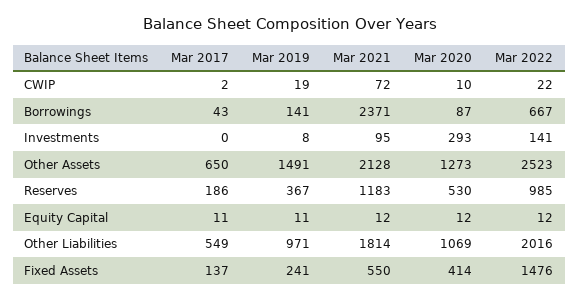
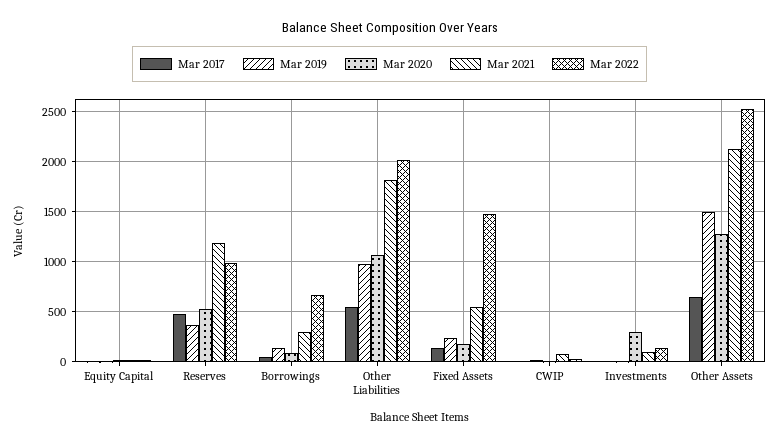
Mar 2021, Borrowings: 2371 -> 300
Mar 2017, Reserves: 186 -> 500
Mar 2020, Fixed Assets: 414 -> 200

